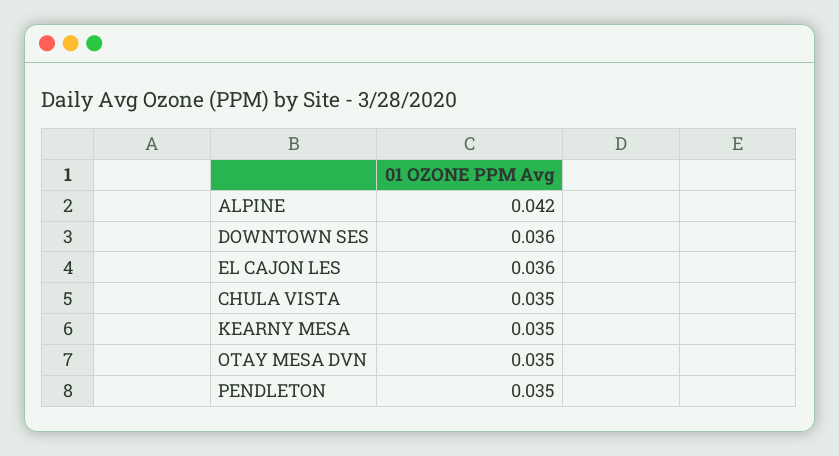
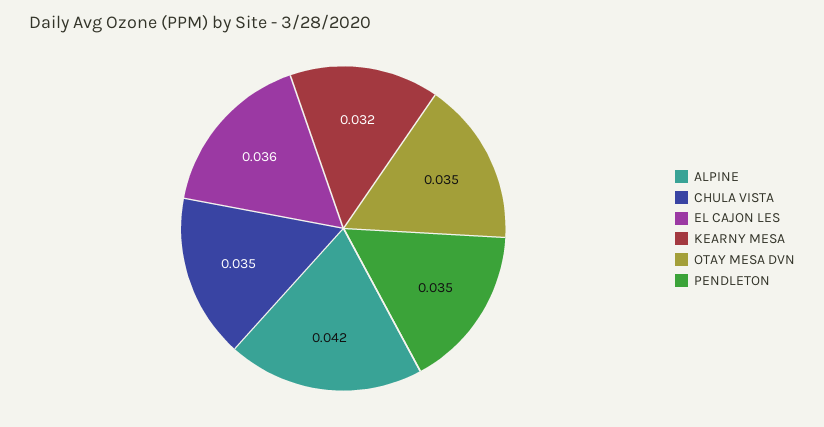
DOWNTOWN SES: 0.036 -> none
KEARNY MESA: 0.035 -> 0.032

